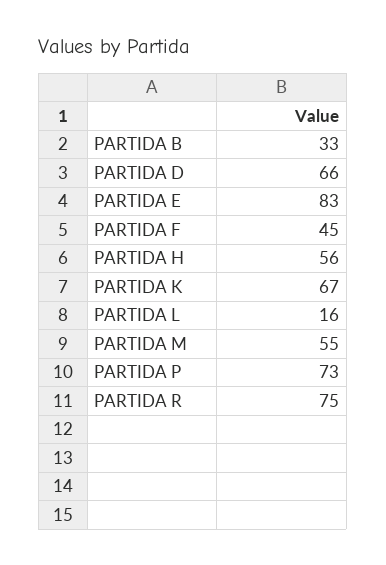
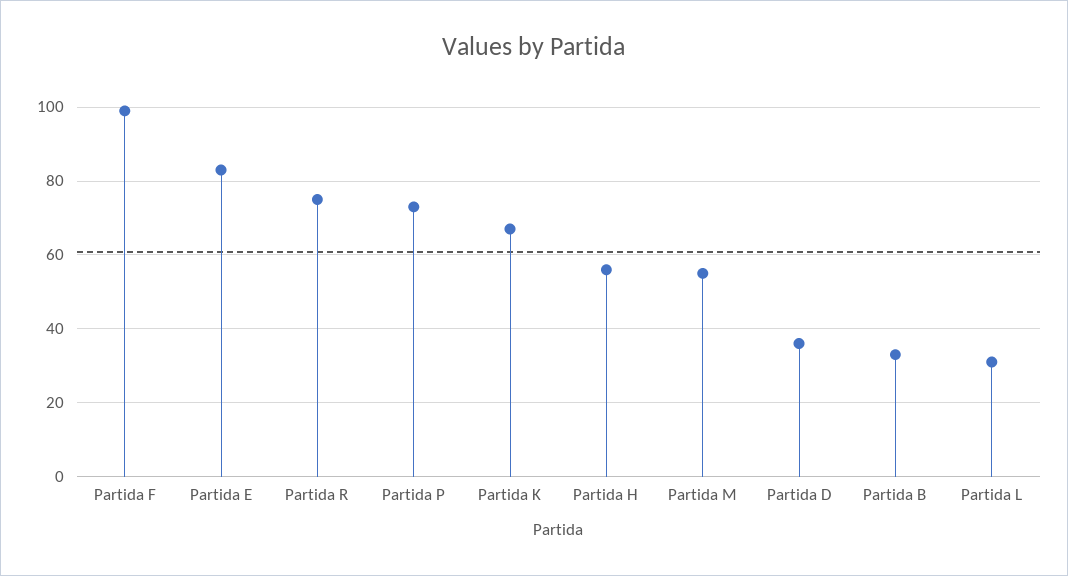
PARTIDA D: 66 -> 35
PARTIDA F: 45 -> 100
PARTIDA L: 16 -> 30

